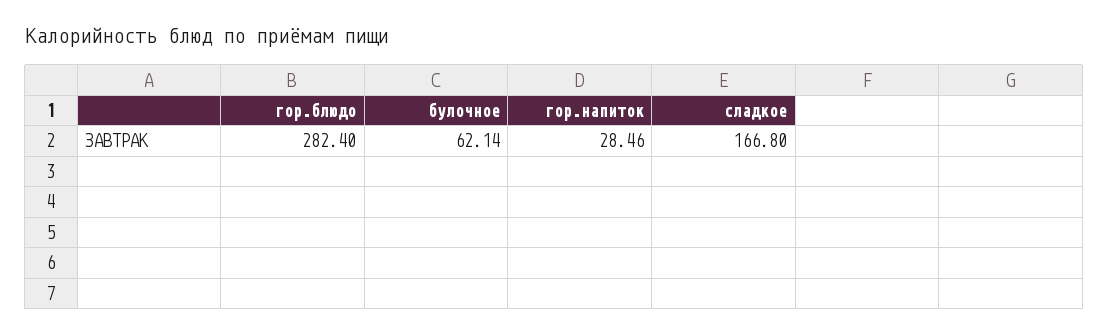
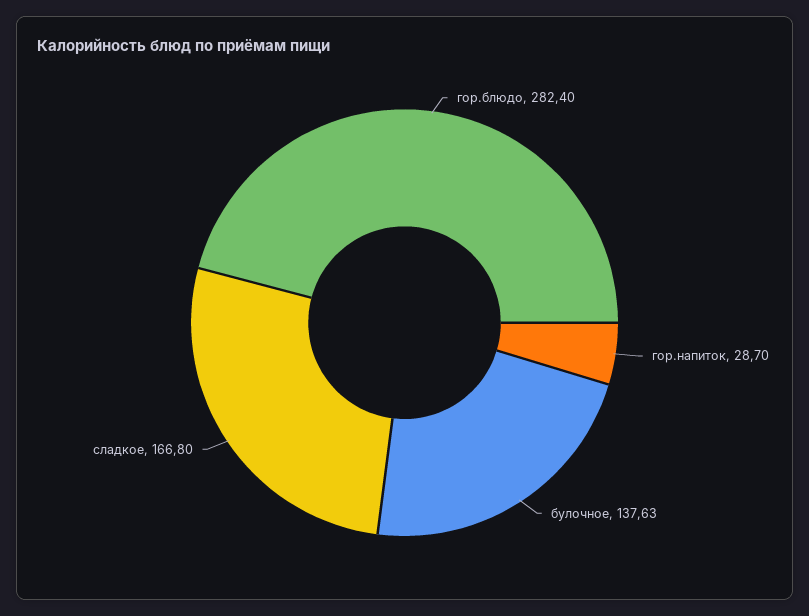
булочное: 62.14 -> 137.63
гор.напиток: 28.46 -> 28.7

